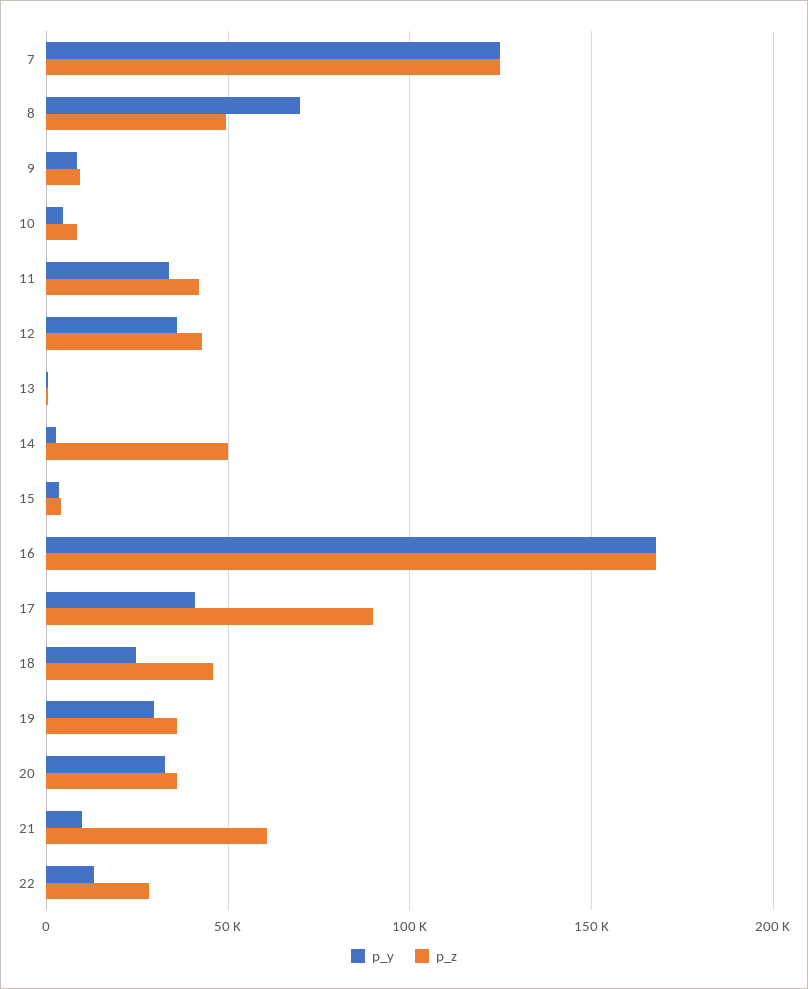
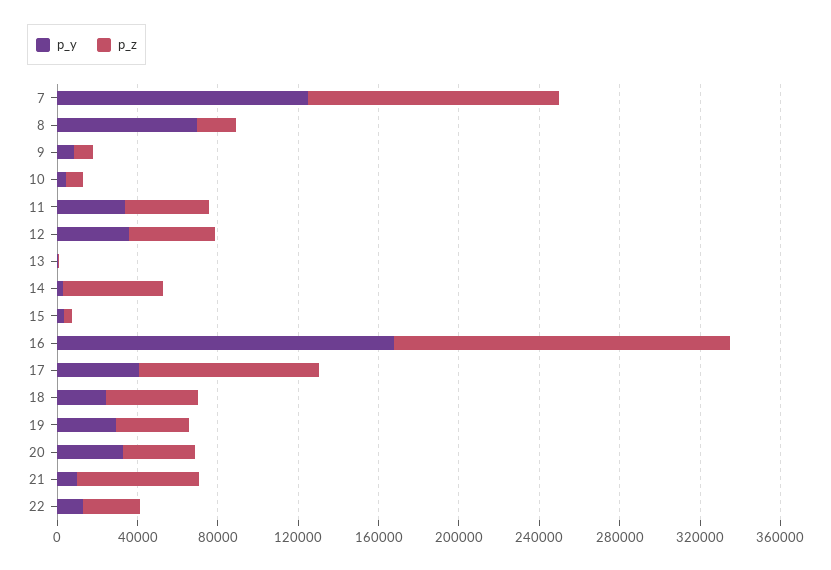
p_z, 8: 50000 -> 20000

